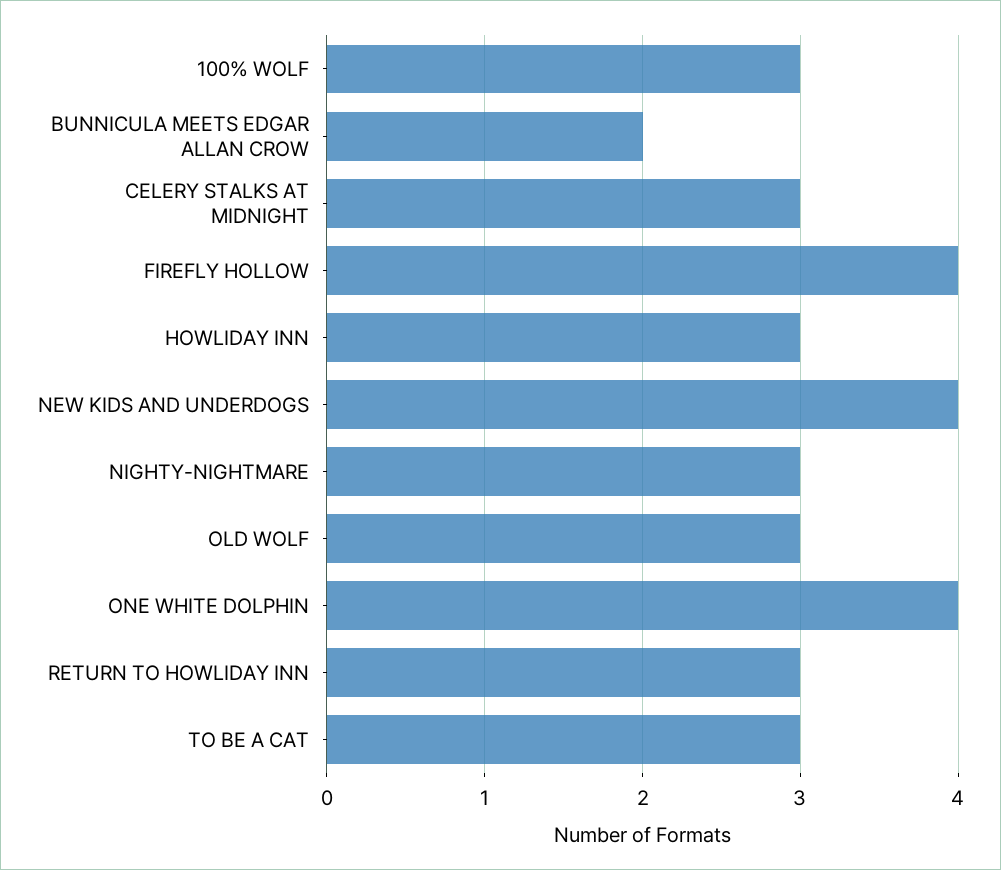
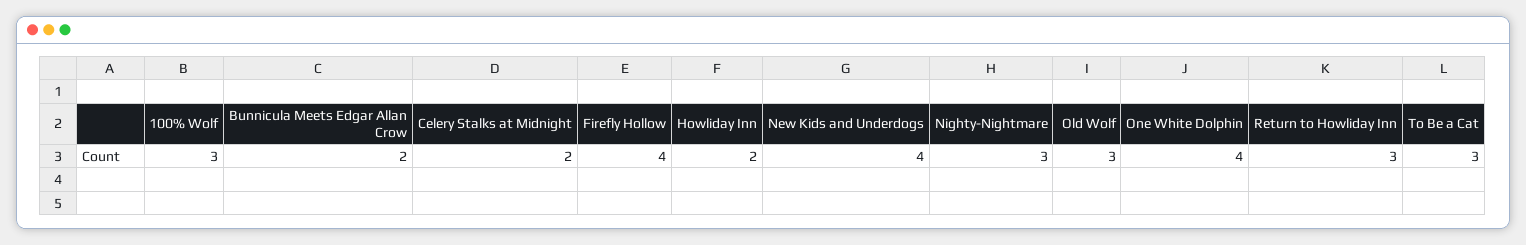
CELERY STALKS AT MIDNIGHT: 3 -> 2
HOWLIDAY INN: 3 -> 2

